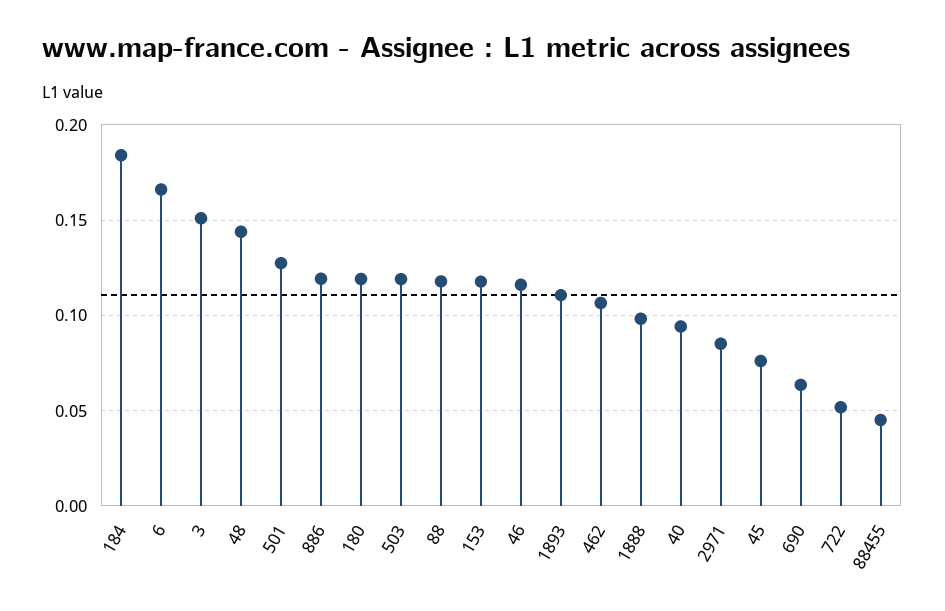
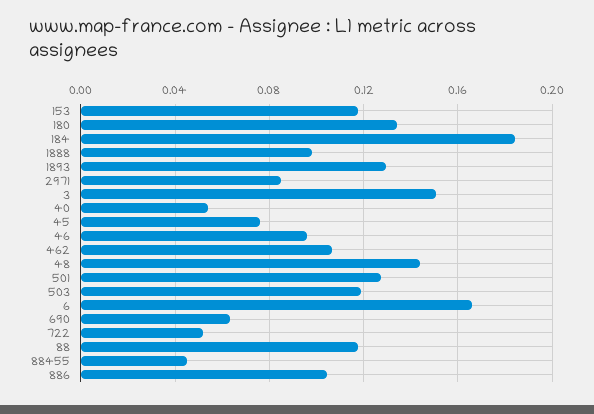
886: 0.12 -> 0.105
180: 0.12 -> 0.135
46: 0.115 -> 0.095
1893: 0.11 -> 0.13
40: 0.095 -> 0.055

